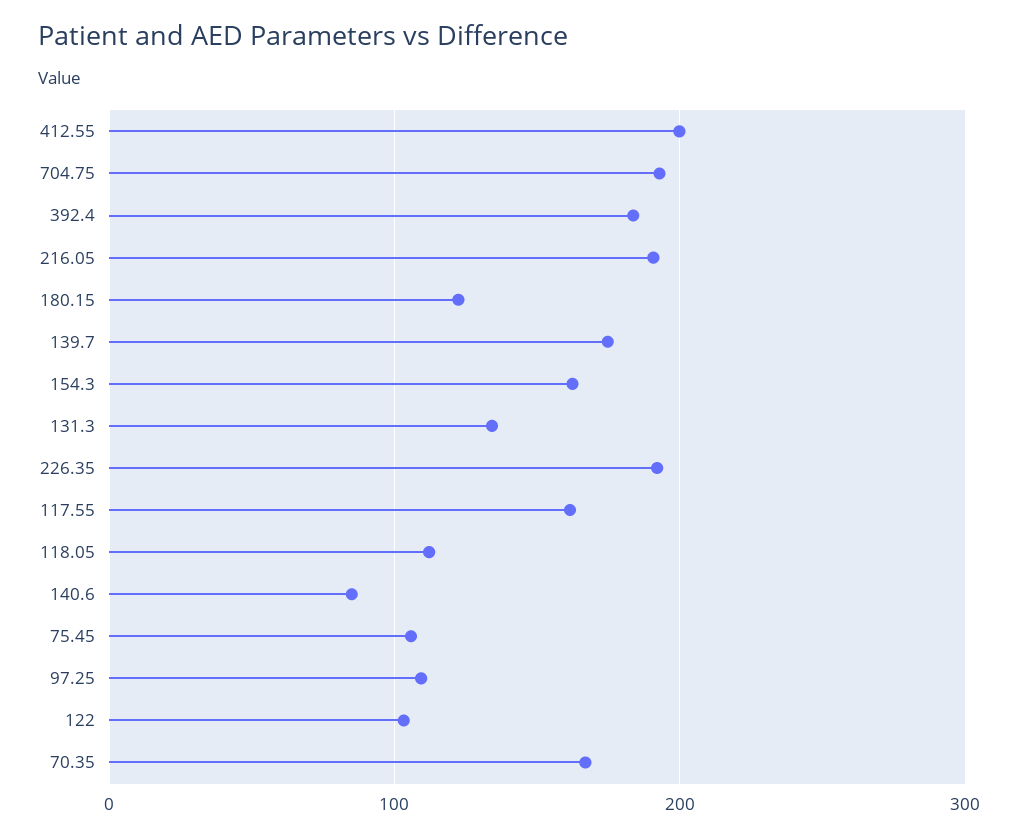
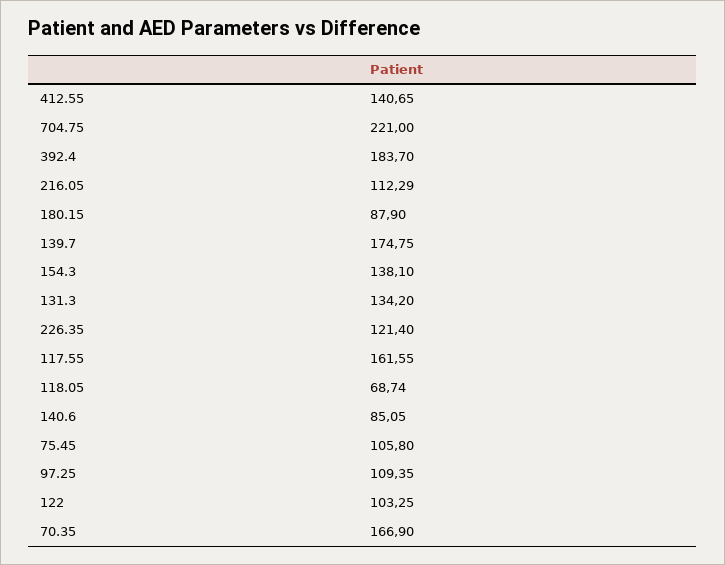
412.55: 200 -> 140.65
704.75: 190 -> 221
216.05: 190 -> 112.29
180.15: 120 -> 87.9
154.3: 160 -> 138.1
226.35: 190 -> 121.4
118.05: 110 -> 68.74

